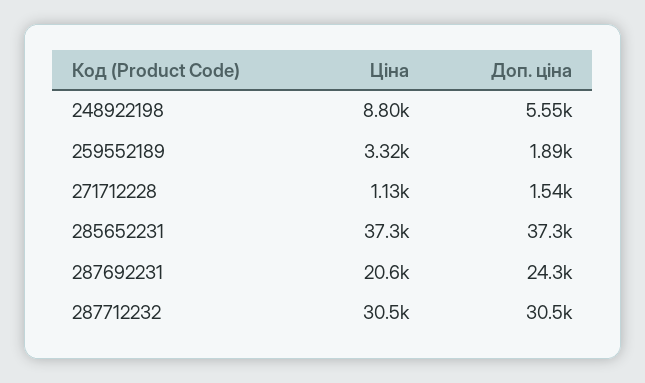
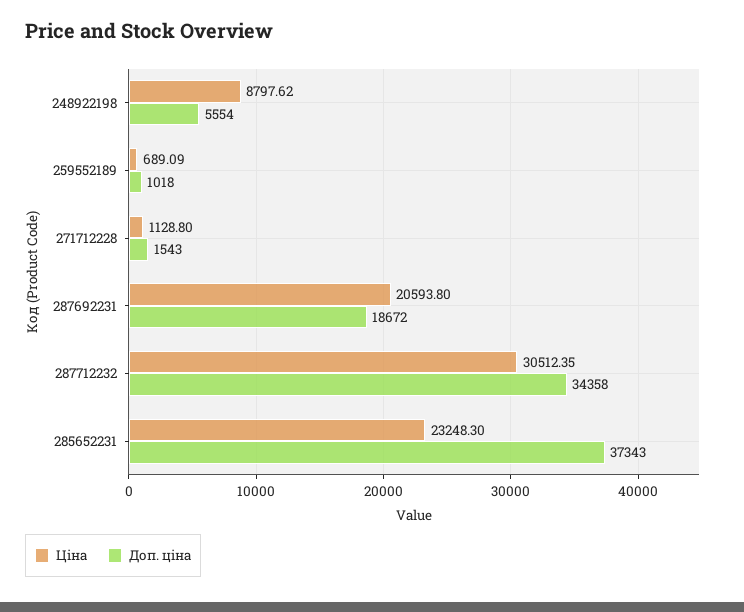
Ціна, 259552189: 3320 -> 689.09
Доп. ціна, 259552189: 1890 -> 1018
Ціна, 285652231: 37300 -> 23248.3
Доп. ціна, 287692231: 24300 -> 18672
Доп. ціна, 287712232: 30500 -> 34358

